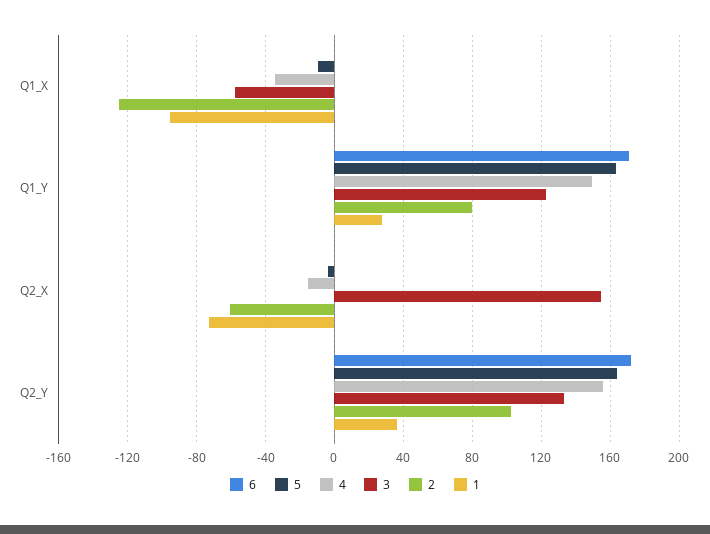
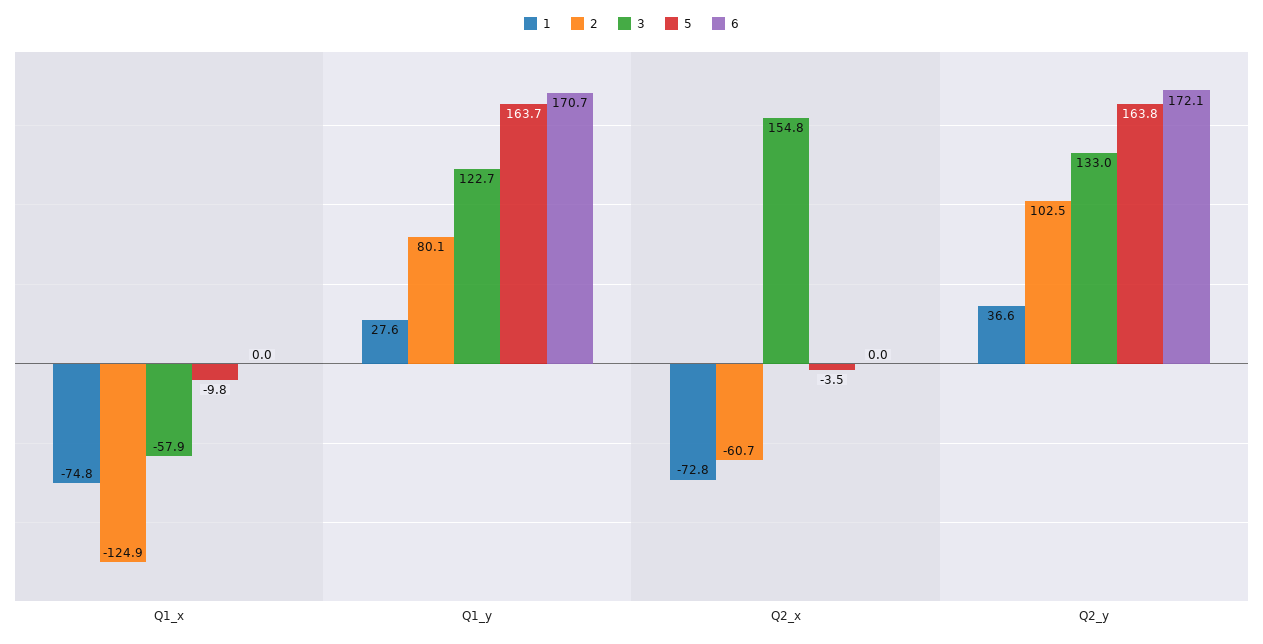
4, Q1_X: -35 -> none
1, Q1_X: -95 -> -74.8
4, Q1_Y: 150 -> none
4, Q2_X: -15 -> none
4, Q2_Y: 155 -> none

